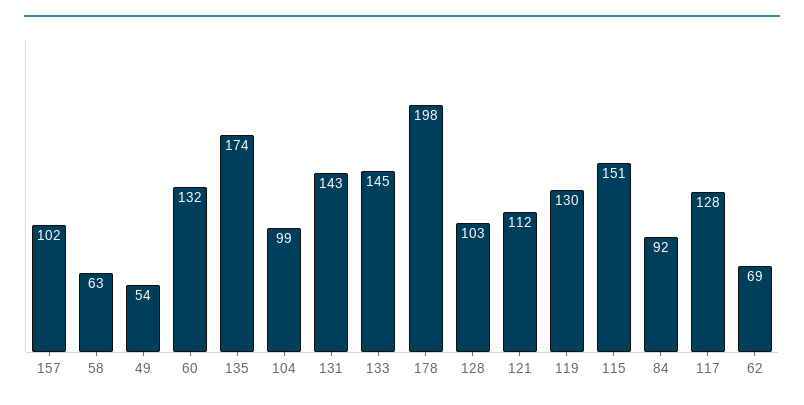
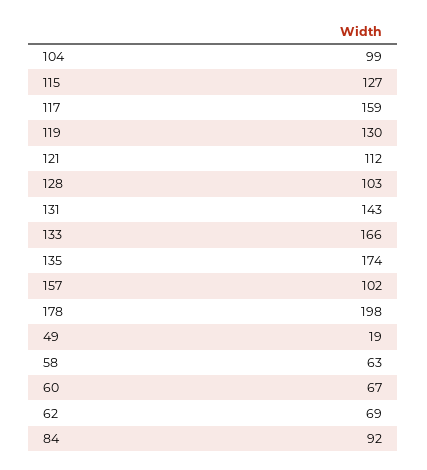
49: 54 -> 19
60: 132 -> 67
133: 145 -> 166
115: 151 -> 127
117: 128 -> 159

